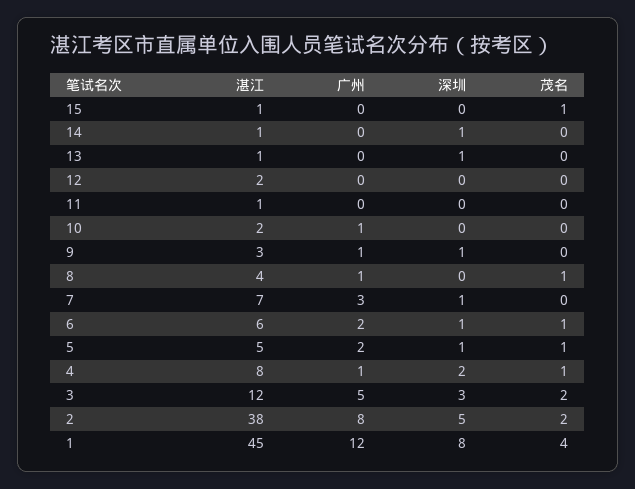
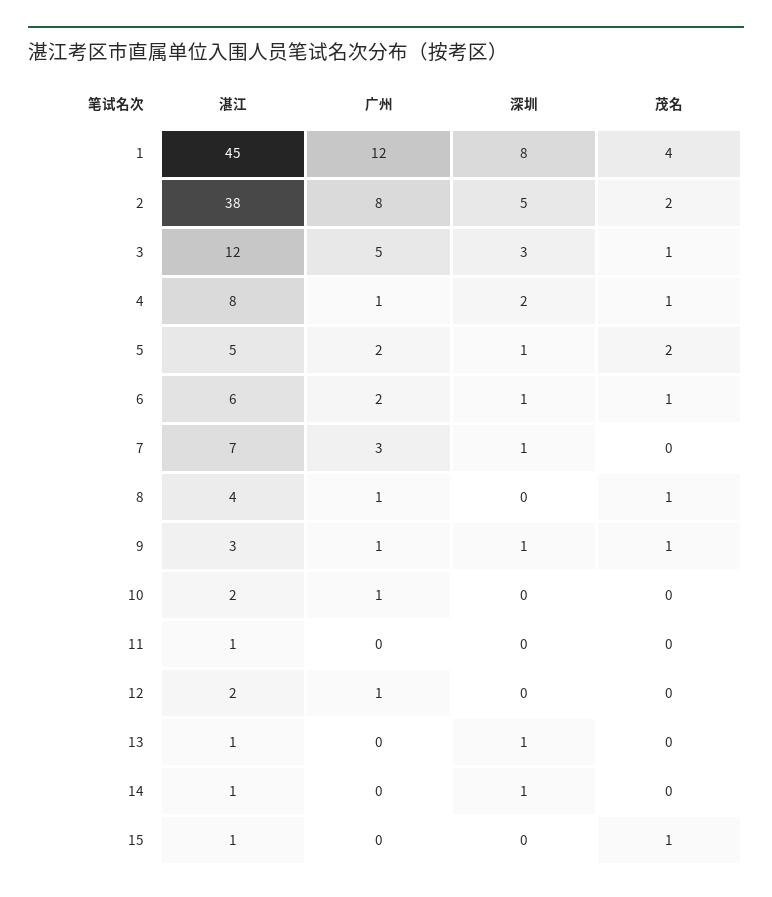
广州, 12: 0 -> 1
茂名, 9: 0 -> 1
茂名, 5: 1 -> 2
茂名, 3: 2 -> 1

